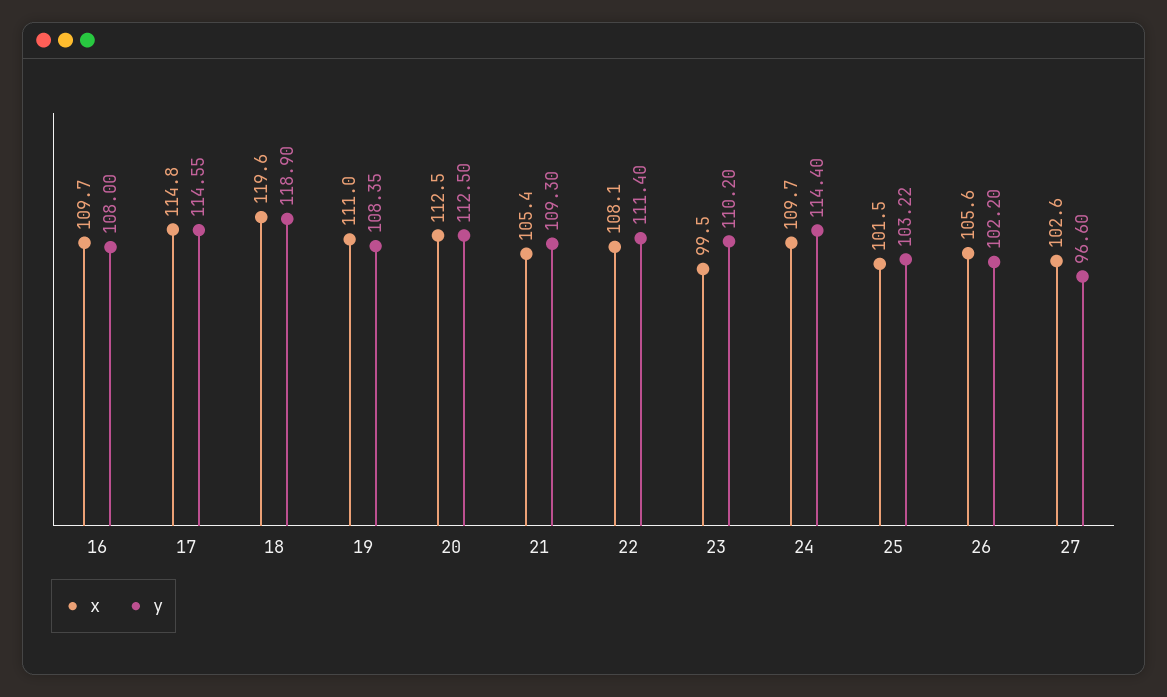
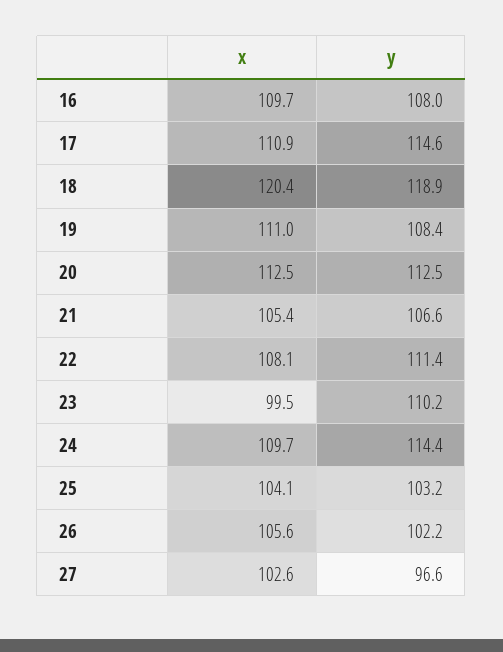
x, 17: 114.8 -> 110.9
x, 18: 119.6 -> 120.4
y, 21: 109.3 -> 106.6
x, 25: 101.5 -> 104.1

